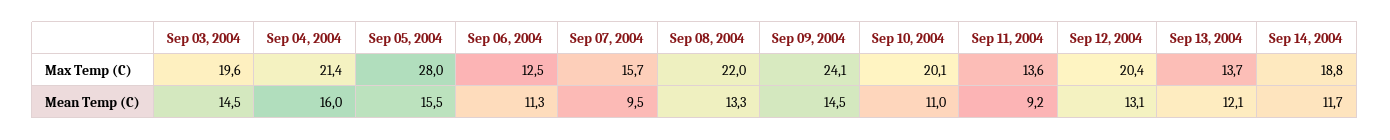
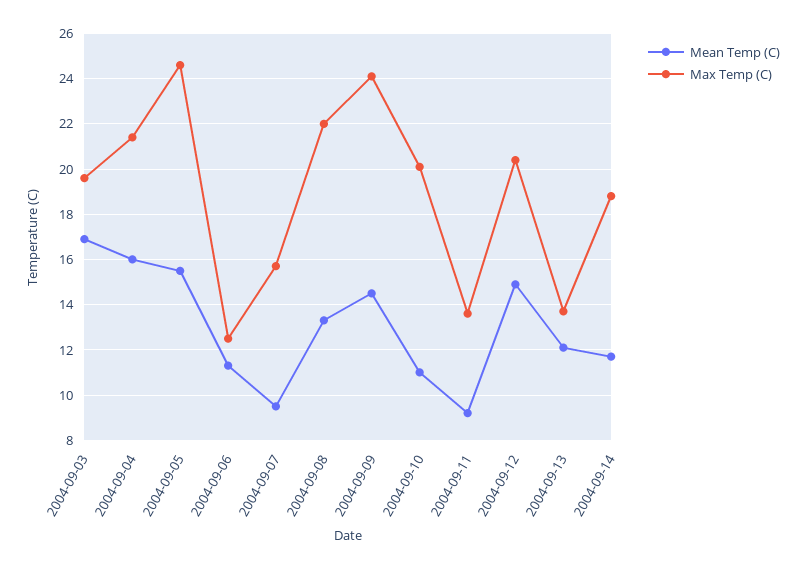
Max Temp (C), Sep 05, 2004: 28 -> 24.5
Mean Temp (C), Sep 03, 2004: 14.5 -> 17
Mean Temp (C), Sep 12, 2004: 13.1 -> 15

